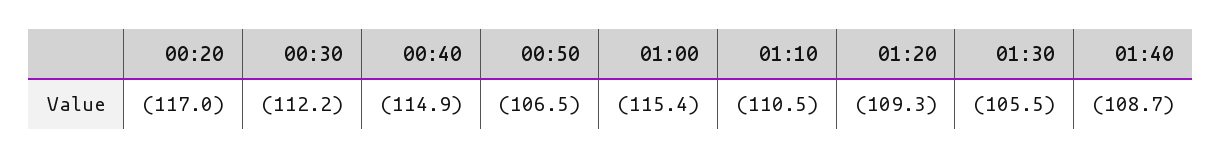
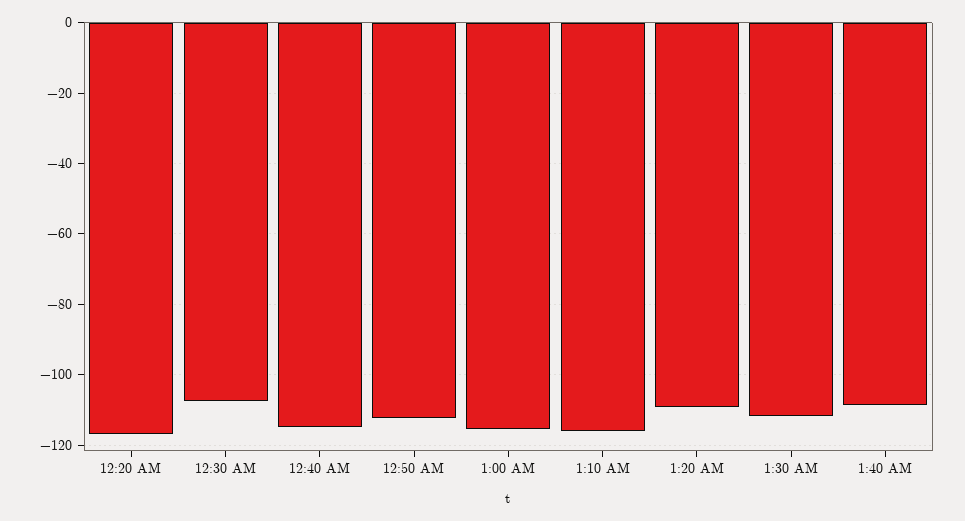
00:30: -112.2 -> -108
00:50: -106.5 -> -112
01:10: -110.5 -> -116
01:30: -105.5 -> -112

